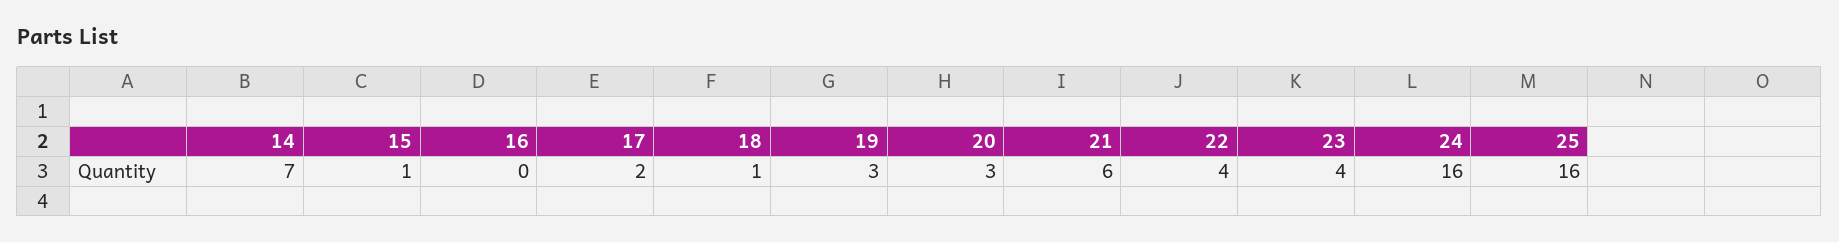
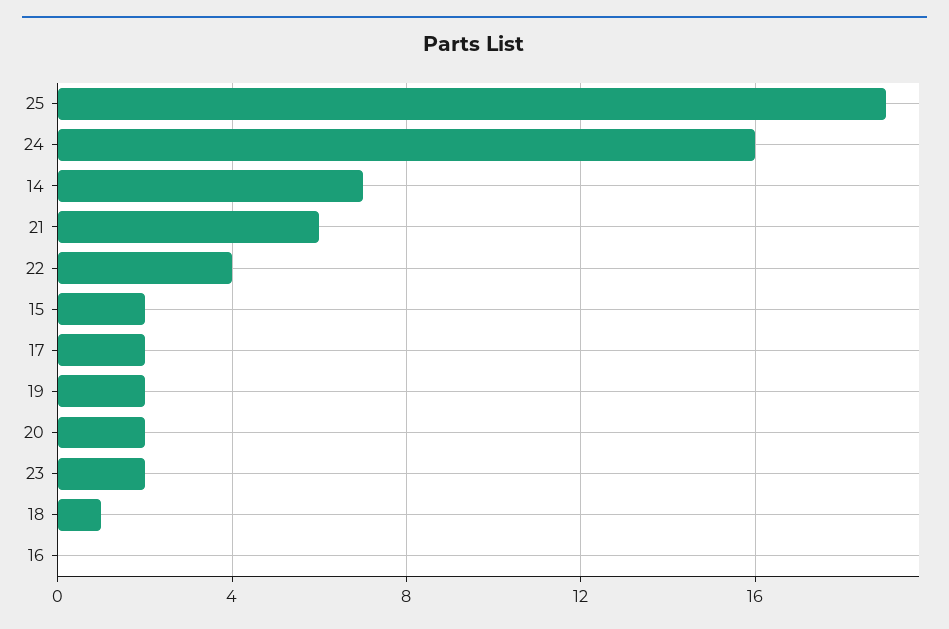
15: 1 -> 2
19: 3 -> 2
20: 3 -> 2
23: 4 -> 2
25: 16 -> 19

